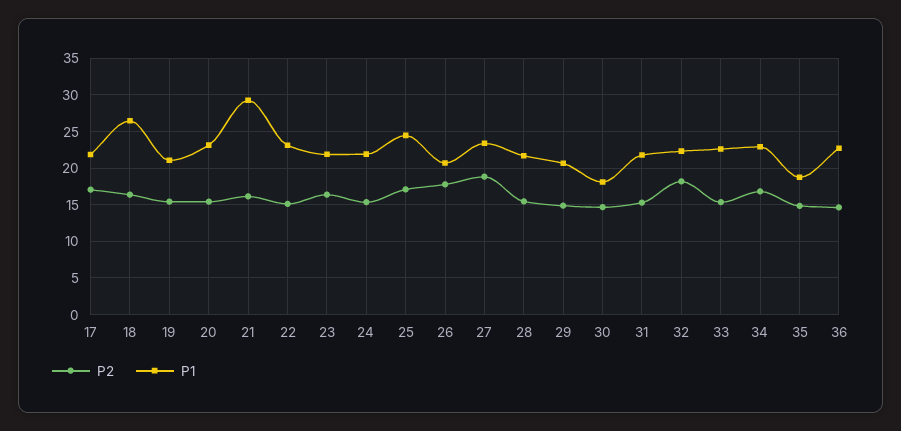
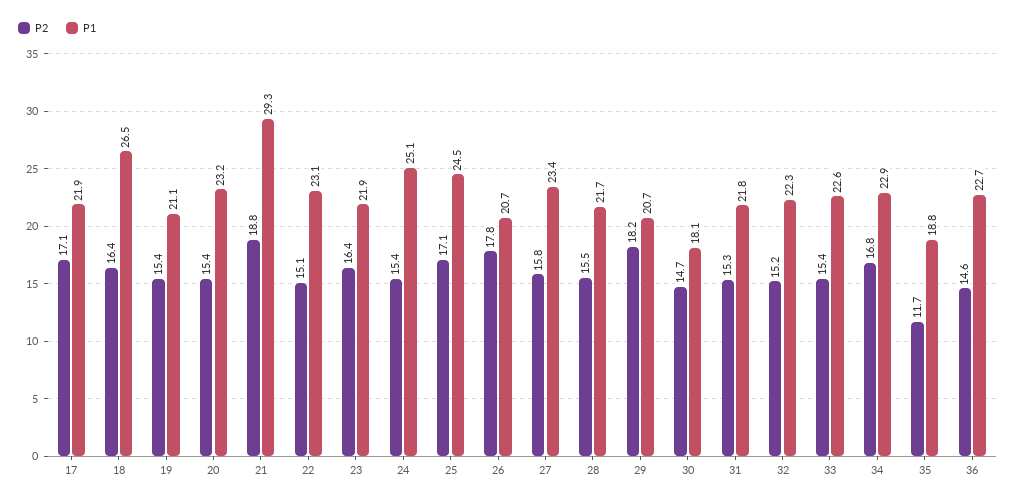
P2, 21: 16 -> 18.8
P1, 24: 22 -> 25.1
P2, 27: 19 -> 15.8
P2, 29: 15 -> 18.2
P2, 32: 18 -> 15.2
P2, 35: 15 -> 11.7

